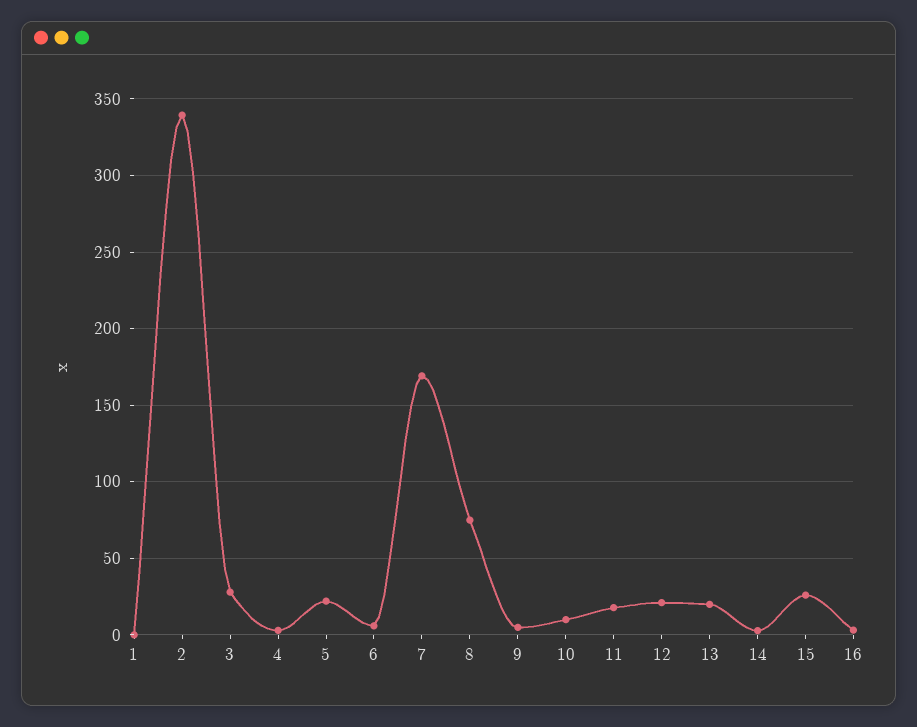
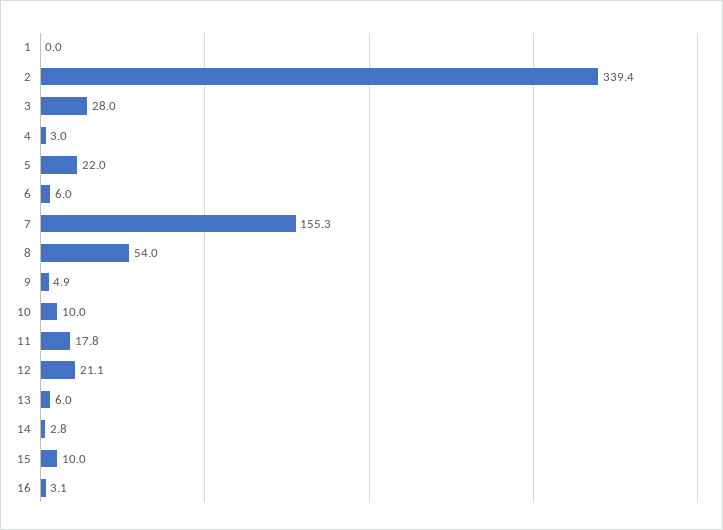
7: 170 -> 155.3
8: 75 -> 54
13: 20 -> 6
15: 25 -> 10

